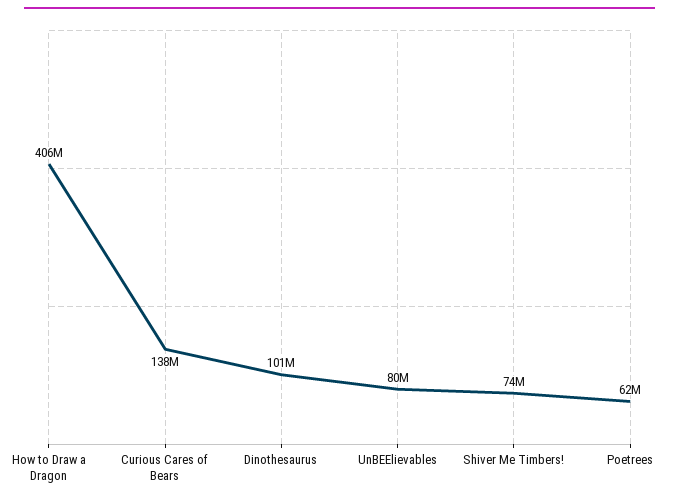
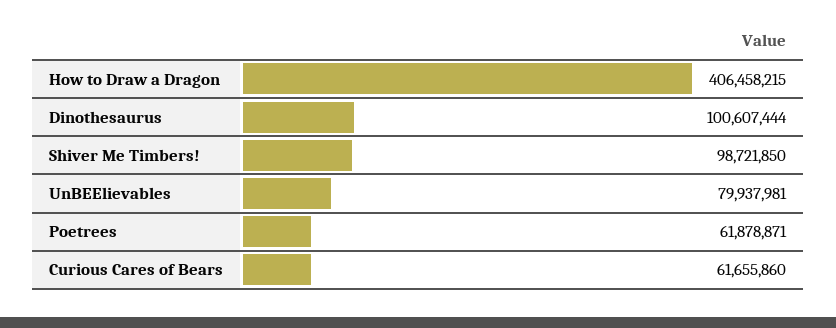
Curious Cares of Bears: 138000000 -> 61655860
Shiver Me Timbers!: 74000000 -> 98721850

